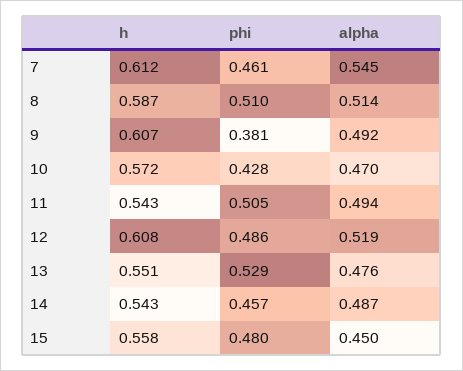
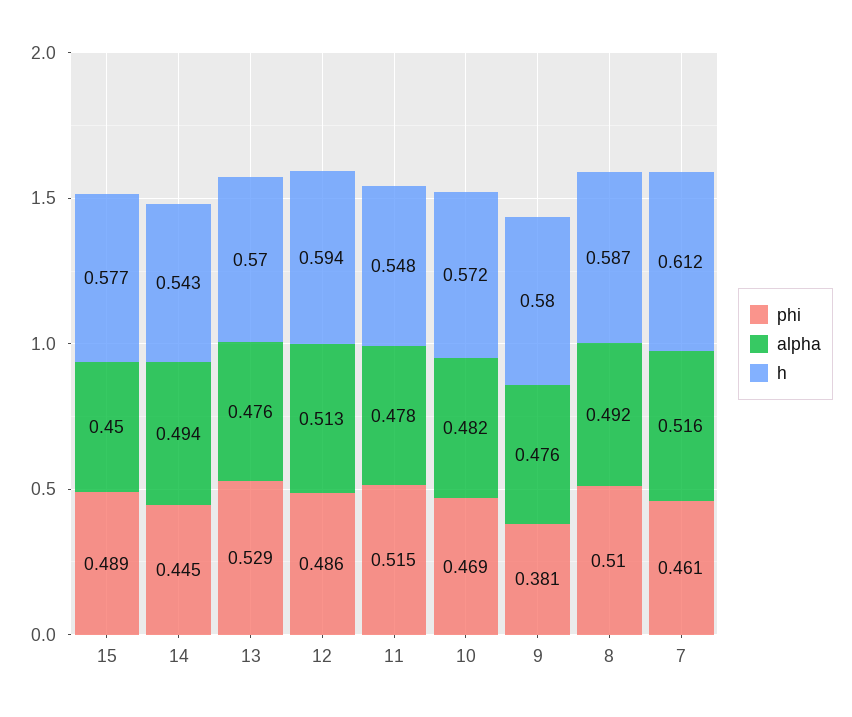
alpha, 7: 0.545 -> 0.516
alpha, 8: 0.514 -> 0.492
h, 9: 0.607 -> 0.58
alpha, 9: 0.492 -> 0.476
phi, 10: 0.428 -> 0.469
alpha, 10: 0.47 -> 0.482
h, 11: 0.543 -> 0.548
phi, 11: 0.505 -> 0.515
alpha, 11: 0.494 -> 0.478
h, 12: 0.608 -> 0.594
alpha, 12: 0.519 -> 0.513
h, 13: 0.551 -> 0.57
phi, 14: 0.457 -> 0.445
alpha, 14: 0.487 -> 0.494
h, 15: 0.558 -> 0.577
phi, 15: 0.48 -> 0.489

